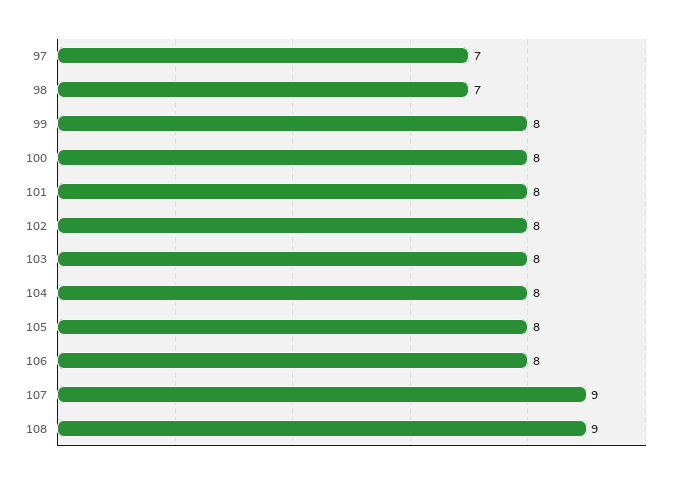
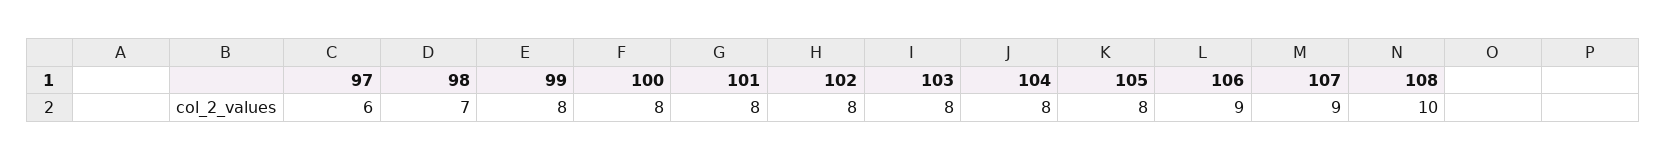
97: 7 -> 6
106: 8 -> 9
108: 9 -> 10

